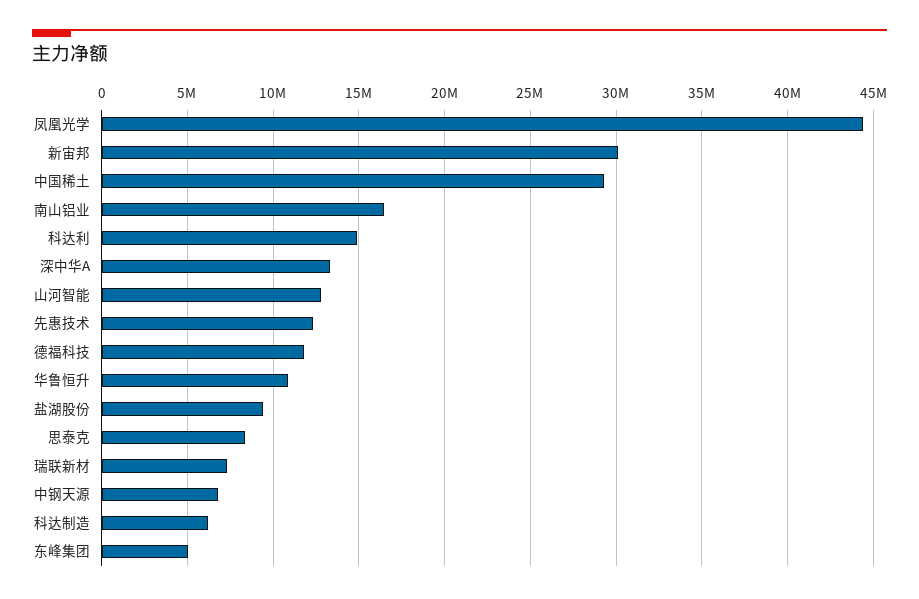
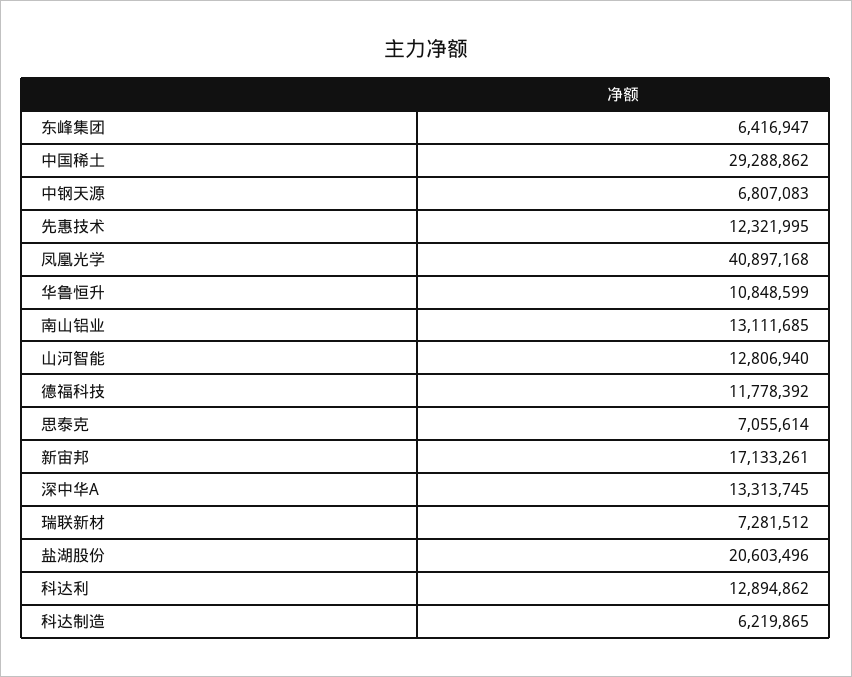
凤凰光学: 44500000 -> 40897168
新宙邦: 30000000 -> 17133261
南山铝业: 16500000 -> 13111685
科达利: 15000000 -> 12894862
盐湖股份: 9500000 -> 20603496
思泰克: 8500000 -> 7055614
东峰集团: 5000000 -> 6416947

